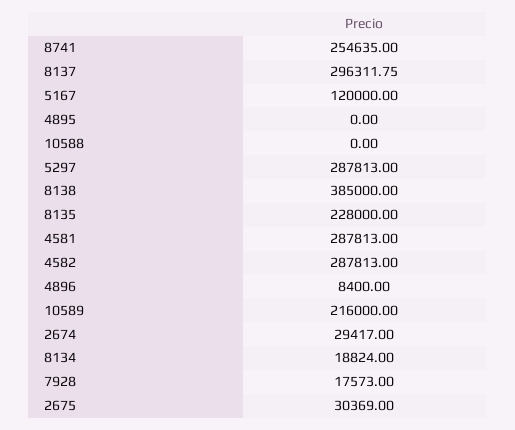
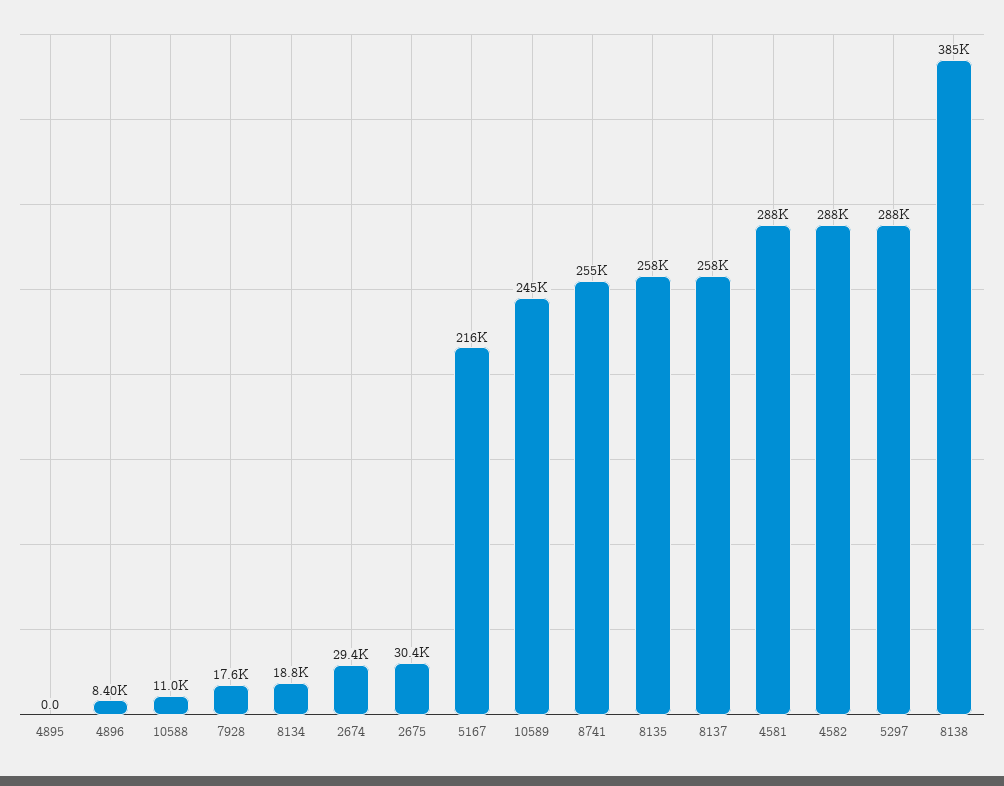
8137: 296311.75 -> 258000
5167: 120000 -> 216000
10588: 0 -> 11000
8135: 228000 -> 258000
10589: 216000 -> 245000

